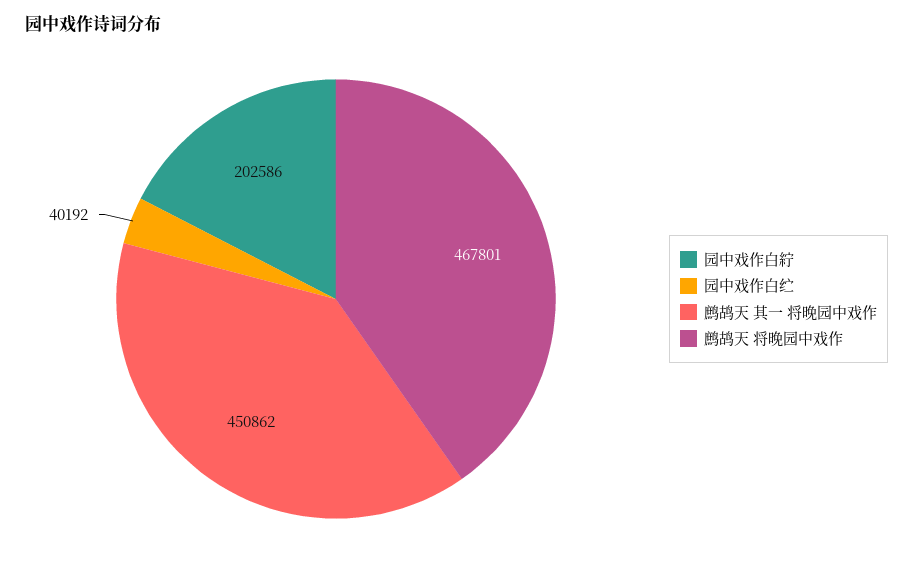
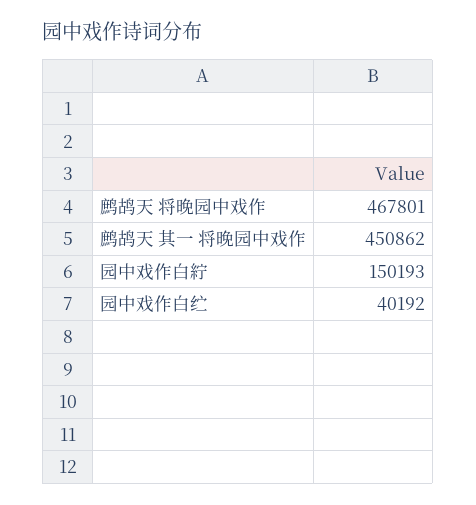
园中戏作白紵: 202586 -> 150193

